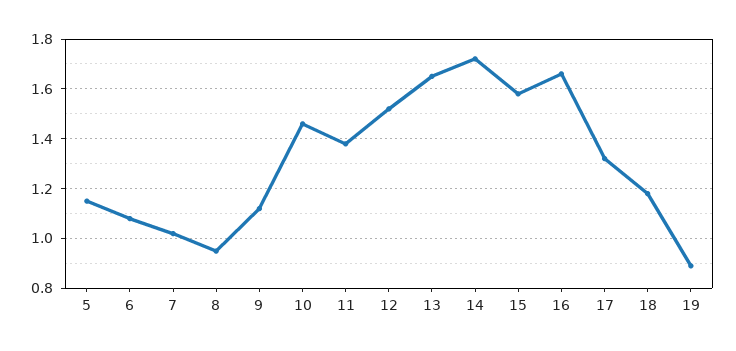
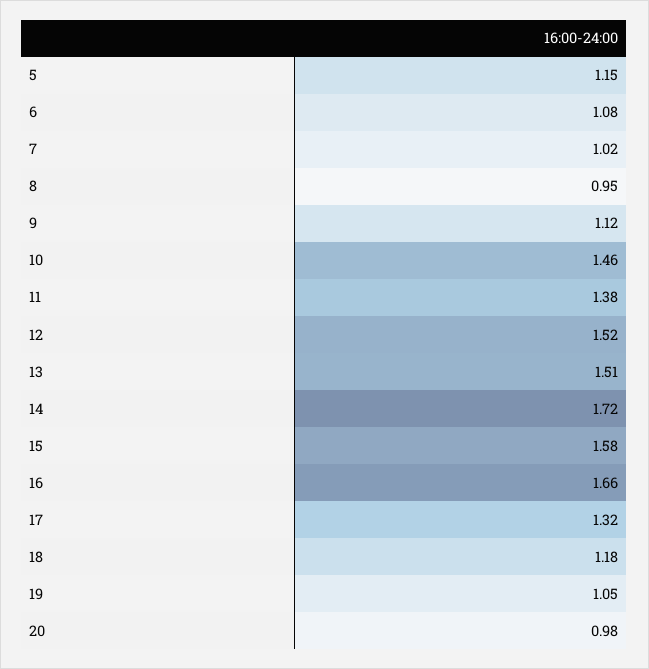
13: 1.65 -> 1.51
19: 0.9 -> 1.05
20: none -> 0.98

